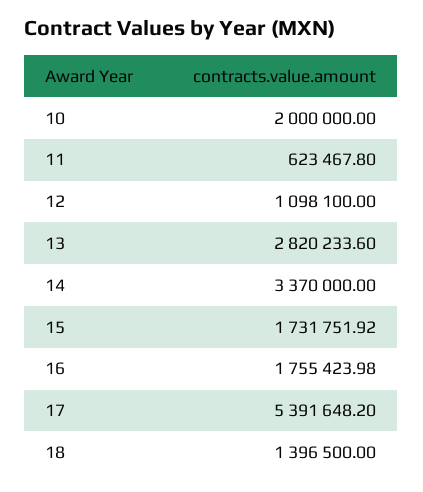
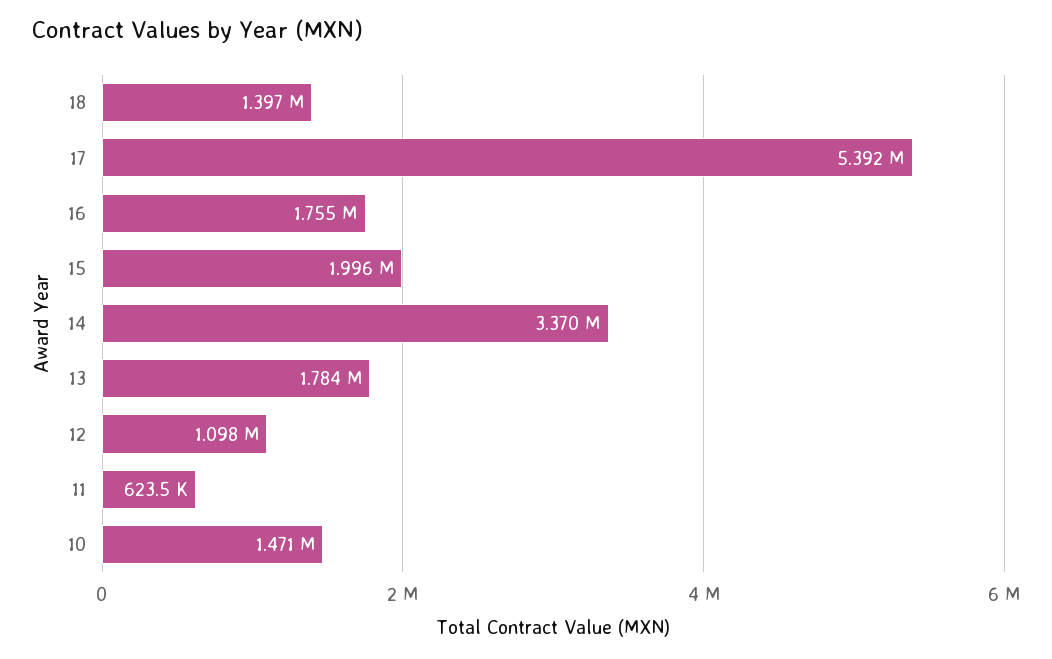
10: 2000000 -> 1471000
13: 2820233.6 -> 1784000
15: 1731751.92 -> 1996000

